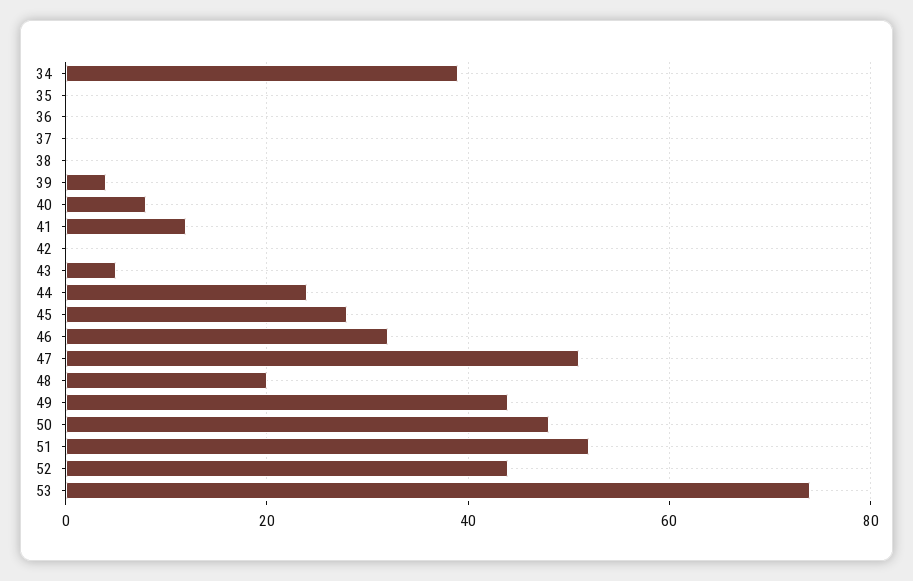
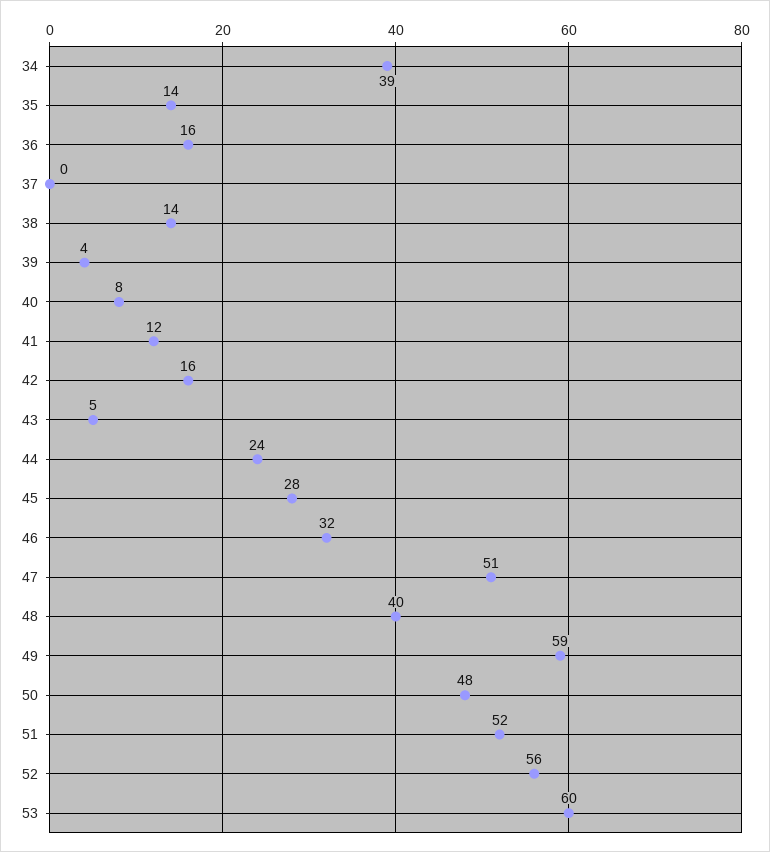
35: 0 -> 14
36: 0 -> 16
38: 0 -> 14
42: 0 -> 16
48: 20 -> 40
49: 45 -> 59
52: 45 -> 56
53: 75 -> 60

